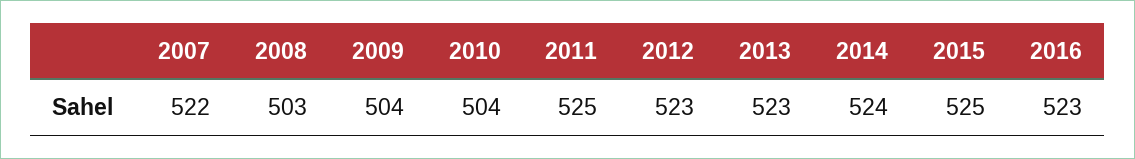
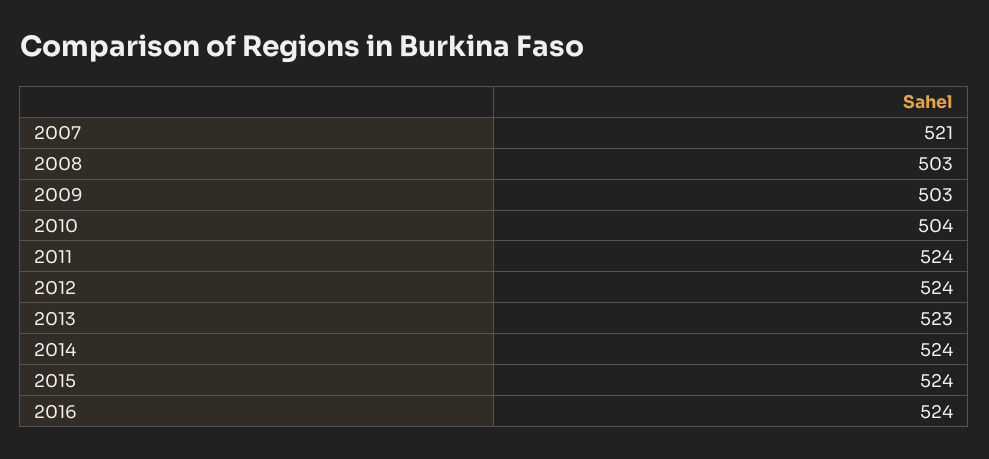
2007: 522 -> 521
2009: 504 -> 503
2011: 525 -> 524
2012: 523 -> 524
2015: 525 -> 524
2016: 523 -> 524

